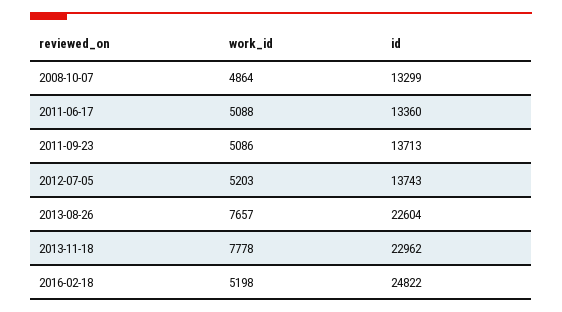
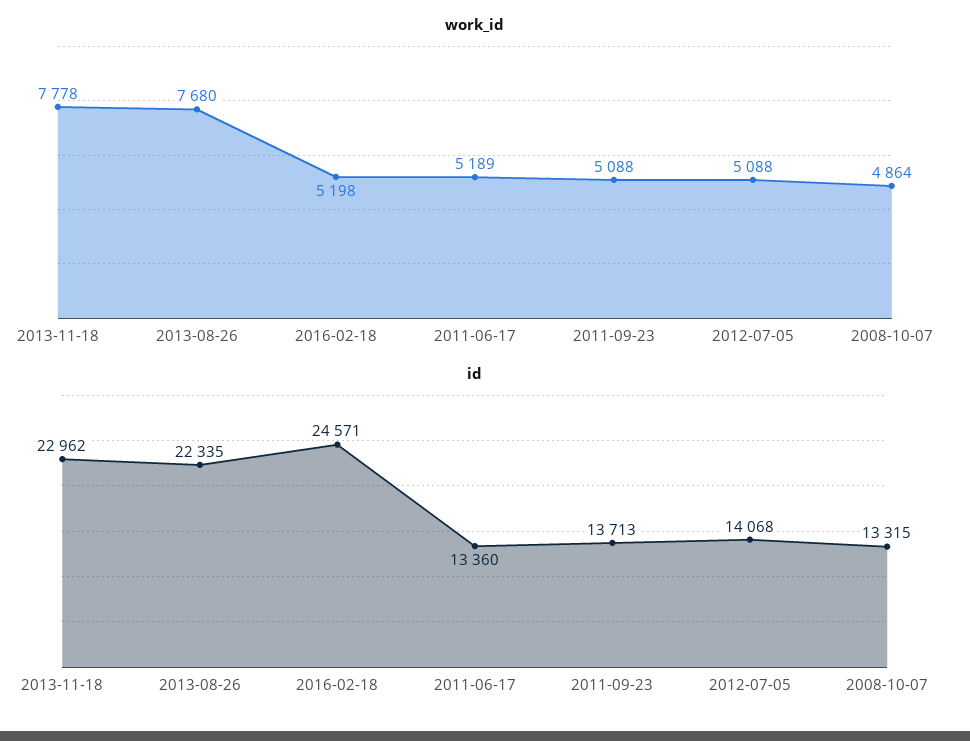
id, 2008-10-07: 13299 -> 13315
work_id, 2011-06-17: 5088 -> 5189
work_id, 2011-09-23: 5086 -> 5088
work_id, 2012-07-05: 5203 -> 5088
id, 2012-07-05: 13743 -> 14068
work_id, 2013-08-26: 7657 -> 7680
id, 2013-08-26: 22604 -> 22335
id, 2016-02-18: 24822 -> 24571

